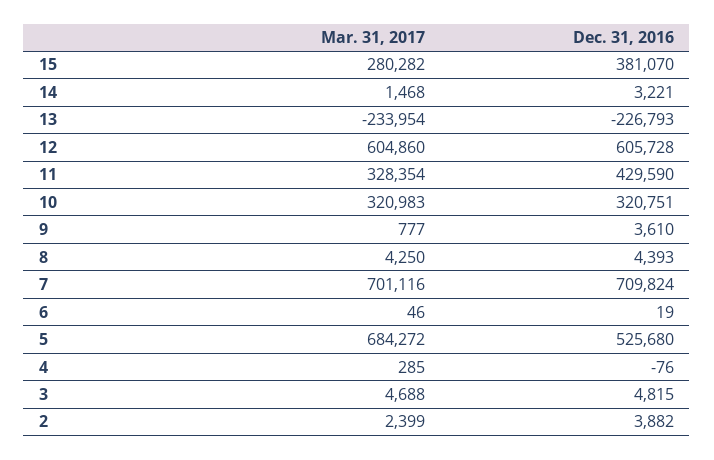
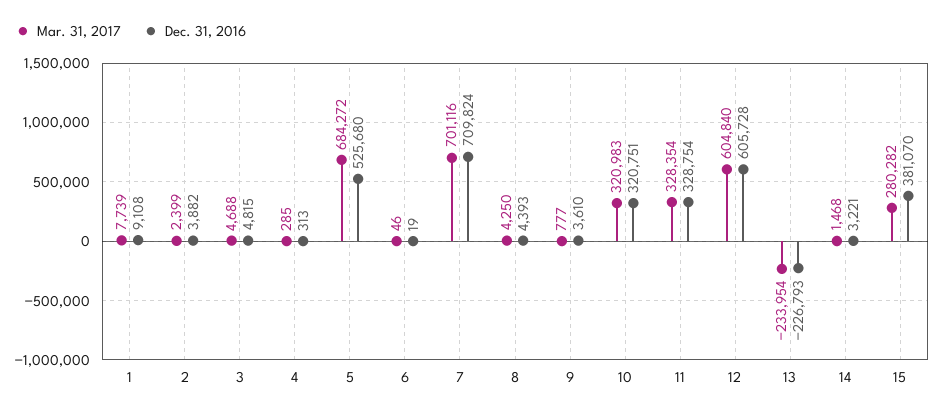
Mar. 31, 2017, 12: 604860 -> 604840
Dec. 31, 2016, 11: 429590 -> 328754
Dec. 31, 2016, 4: -76 -> 313
Mar. 31, 2017, 1: none -> 7739
Dec. 31, 2016, 1: none -> 9108

